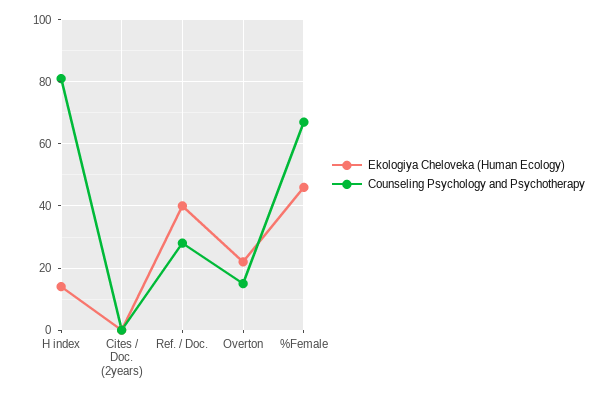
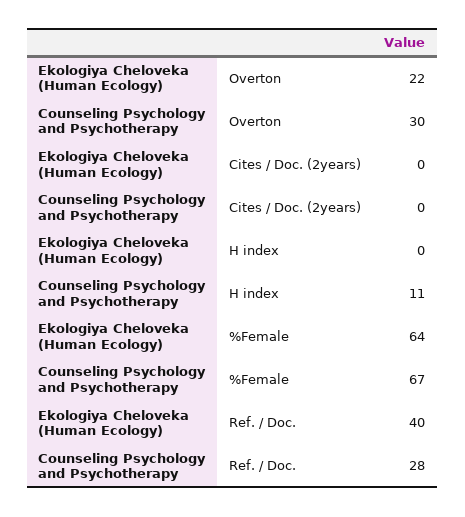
Ekologiya Cheloveka (Human Ecology), H index: 15 -> 0
Counseling Psychology and Psychotherapy, H index: 80 -> 11
Counseling Psychology and Psychotherapy, Overton: 15 -> 30
Ekologiya Cheloveka (Human Ecology), %Female: 45 -> 64

